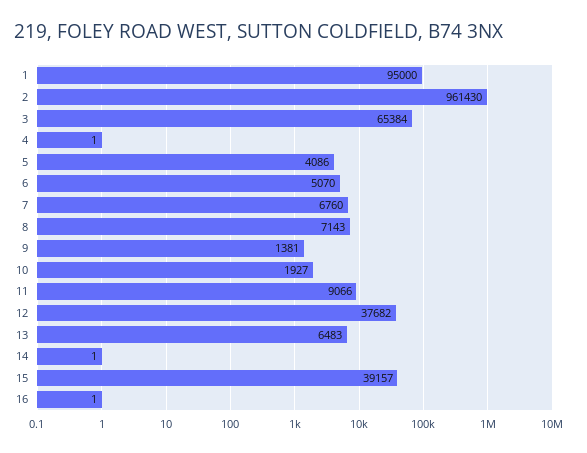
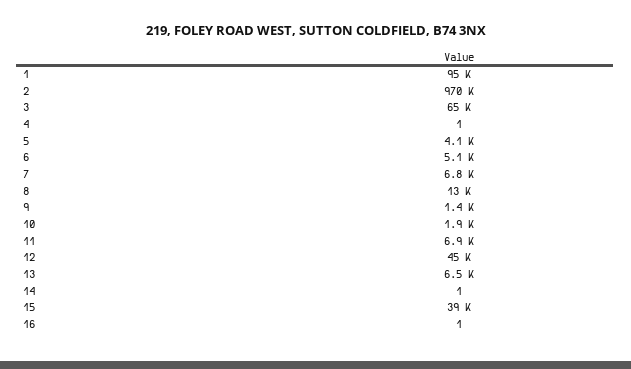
2: 961430 -> 970000
8: 7143 -> 13000
11: 9066 -> 6900
12: 37682 -> 45000

